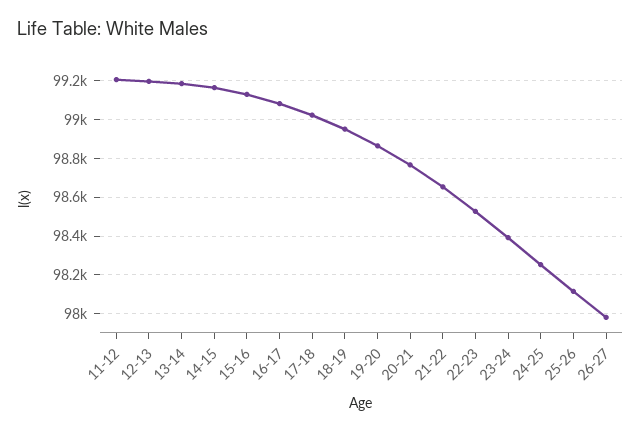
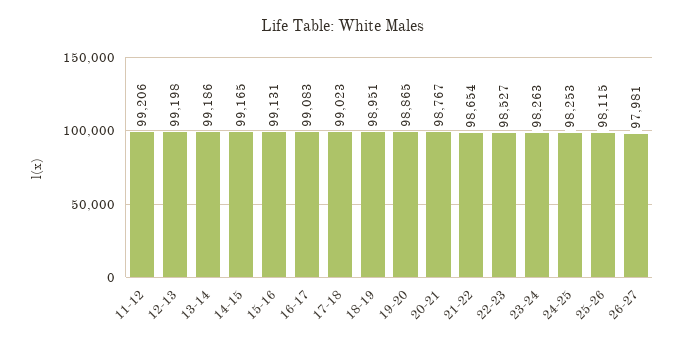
23-24: 98400 -> 98263

